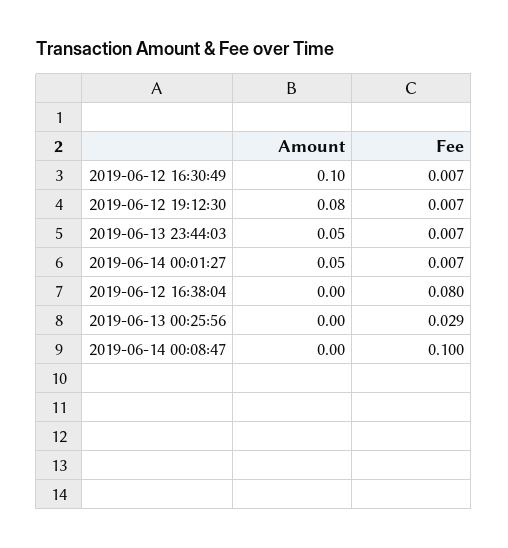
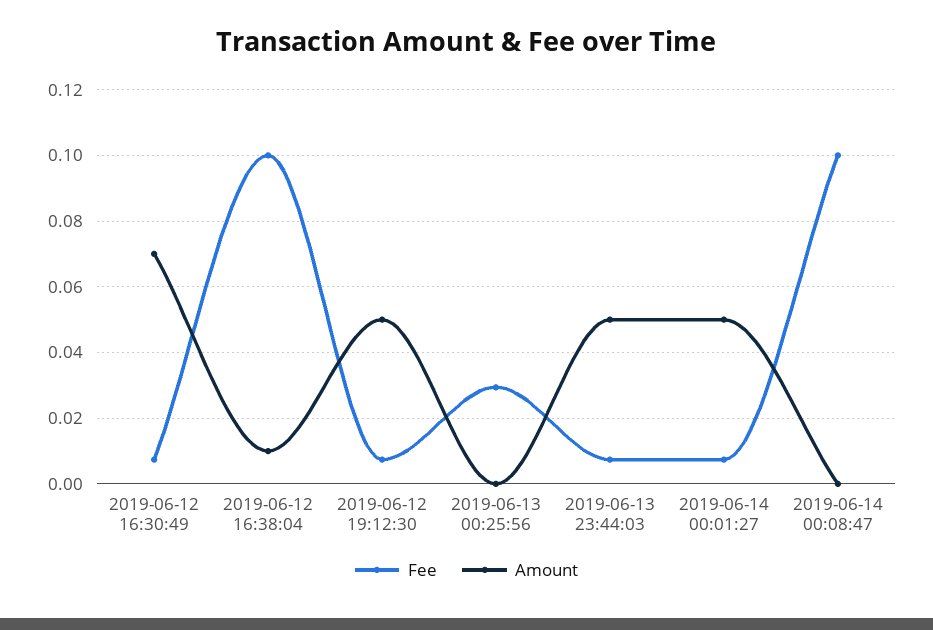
Amount, 2019-06-12 16:30:49: 0.1 -> 0.07
Amount, 2019-06-12 19:12:30: 0.08 -> 0.05
Amount, 2019-06-12 16:38:04: 0 -> 0.01
Fee, 2019-06-12 16:38:04: 0.08 -> 0.1

